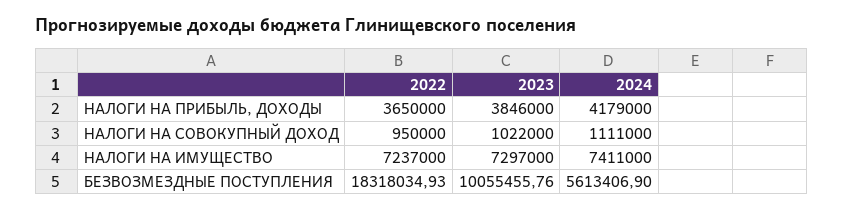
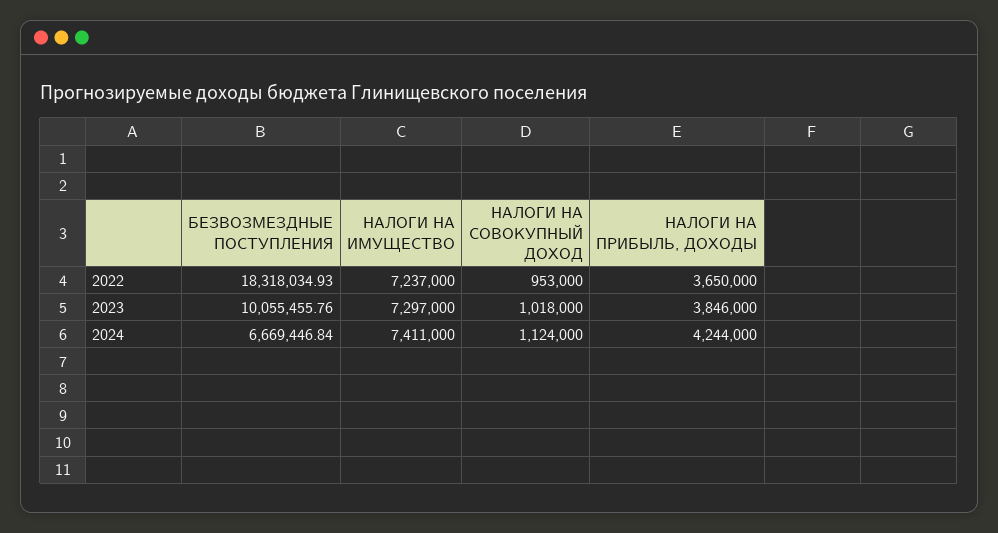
2024, НАЛОГИ НА ПРИБЫЛЬ, ДОХОДЫ: 4179000 -> 4244000
2022, НАЛОГИ НА СОВОКУПНЫЙ ДОХОД: 950000 -> 953000
2023, НАЛОГИ НА СОВОКУПНЫЙ ДОХОД: 1022000 -> 1018000
2024, НАЛОГИ НА СОВОКУПНЫЙ ДОХОД: 1111000 -> 1124000
2024, БЕЗВОЗМЕЗДНЫЕ ПОСТУПЛЕНИЯ: 5613406.9 -> 6669446.84

